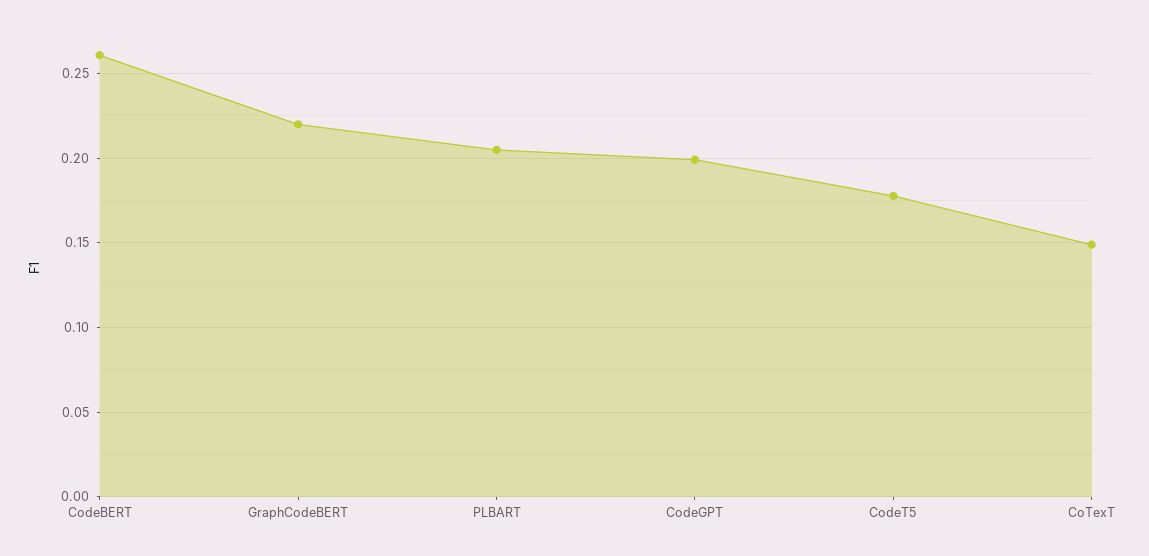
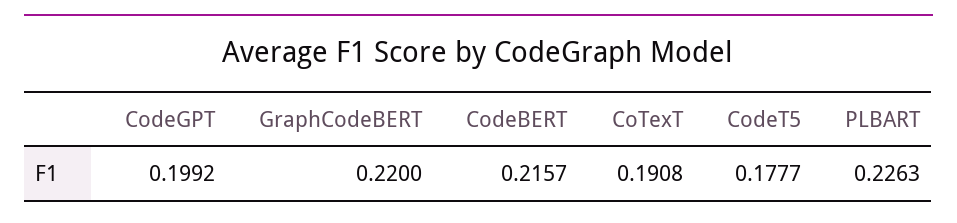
CodeBERT: 0.26 -> 0.2157
PLBART: 0.205 -> 0.2263
CoTexT: 0.15 -> 0.1908

